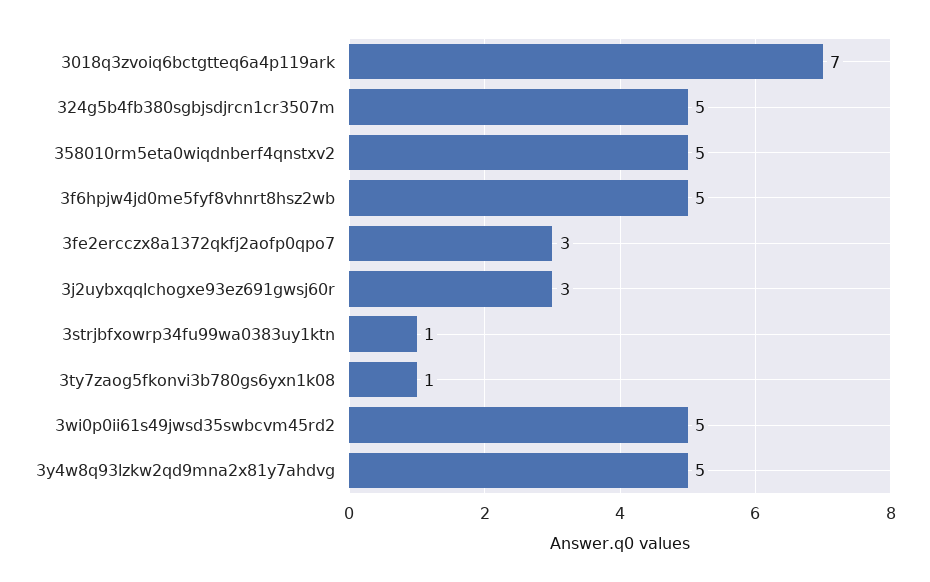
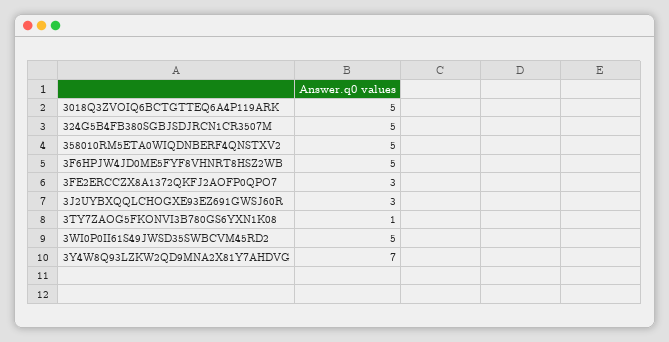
3018q3zvoiq6bctgtteq6a4p119ark: 7 -> 5
3strjbfxowrp34fu99wa0383uy1ktn: 1 -> none
3y4w8q93lzkw2qd9mna2x81y7ahdvg: 5 -> 7

